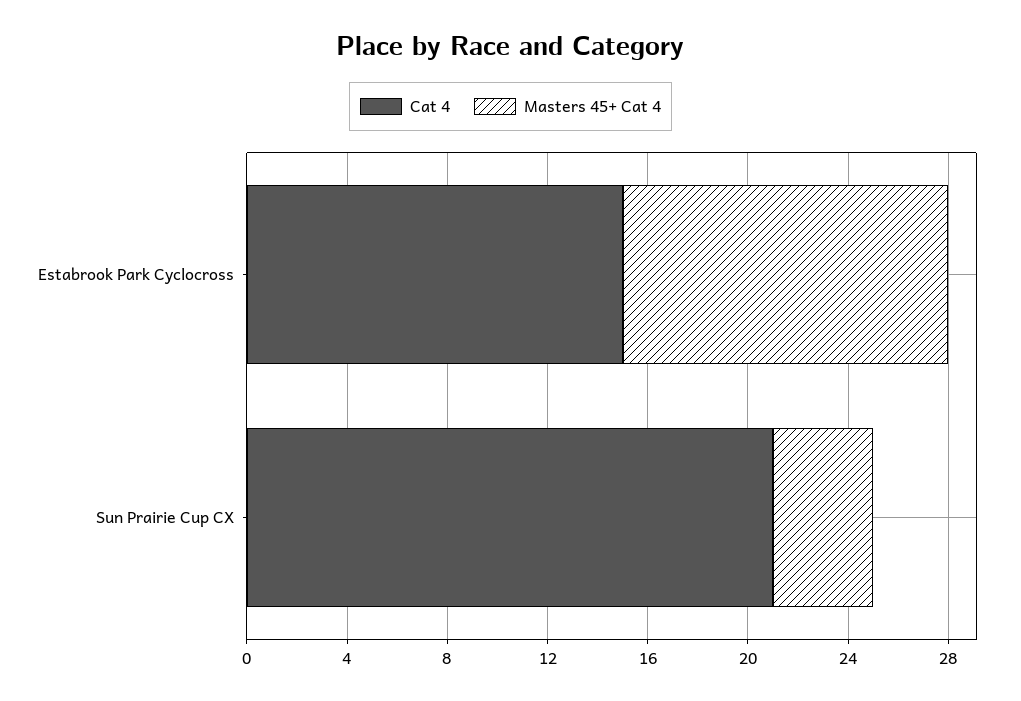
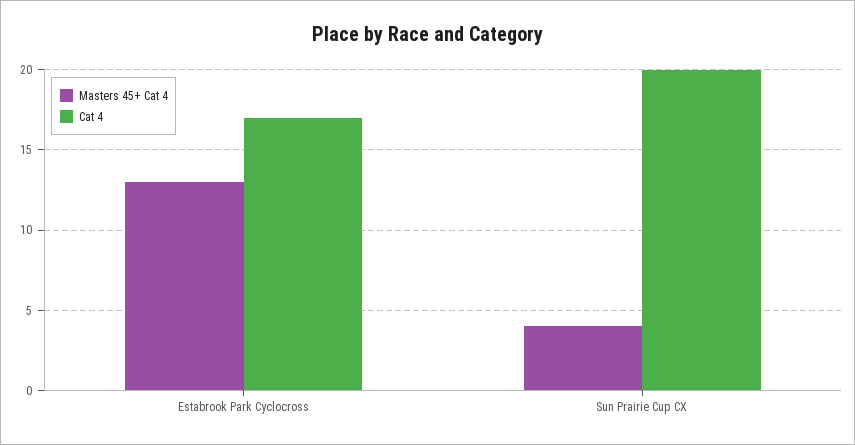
Cat 4, Estabrook Park Cyclocross: 15 -> 17
Cat 4, Sun Prairie Cup CX: 21 -> 20

